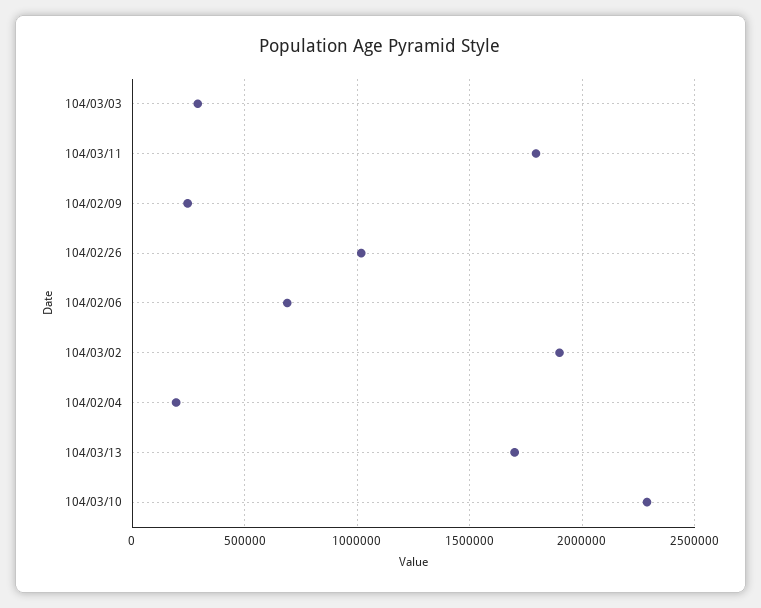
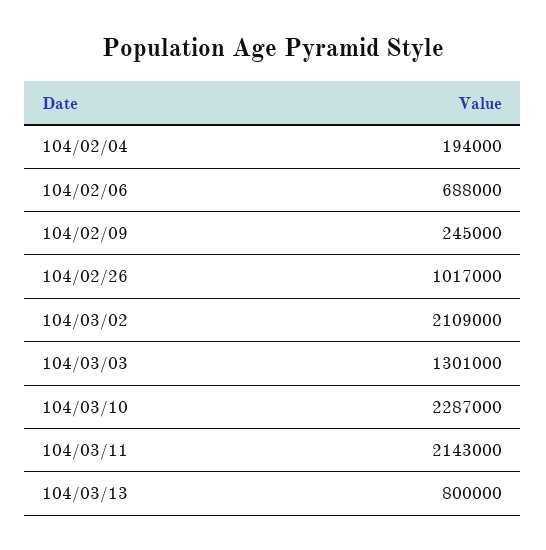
104/03/03: 300000 -> 1301000
104/03/11: 1800000 -> 2143000
104/03/02: 1900000 -> 2109000
104/03/13: 1700000 -> 800000

